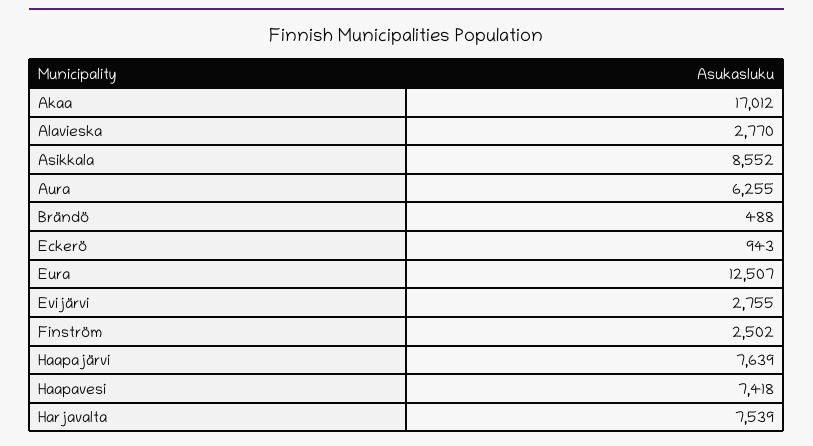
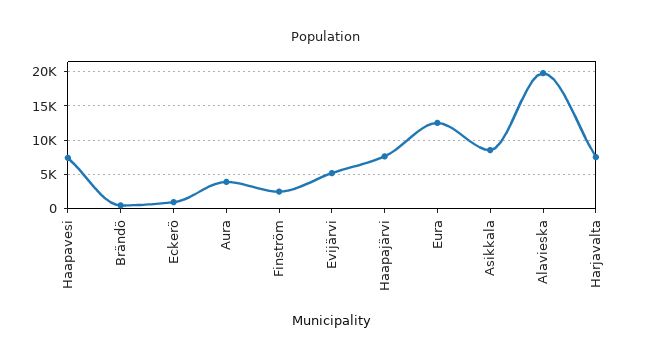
Akaa: 17012 -> none
Alavieska: 2770 -> 20000
Aura: 6255 -> 4000
Evijärvi: 2755 -> 5000

